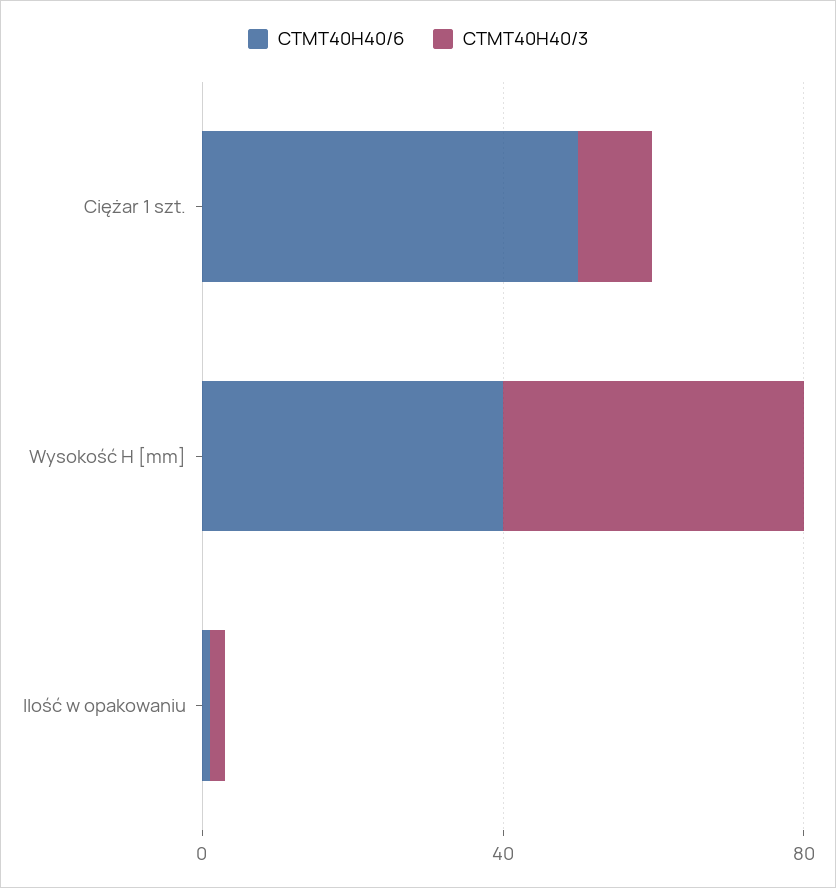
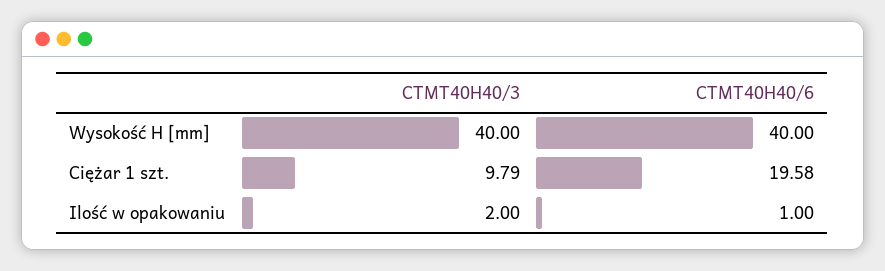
CTMT40H40/6, Ciężar 1 szt.: 50 -> 19.58

